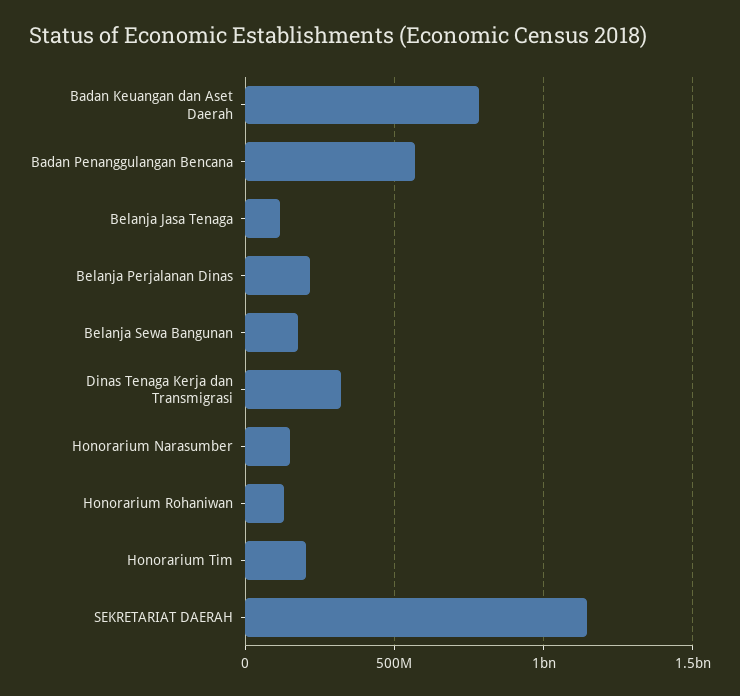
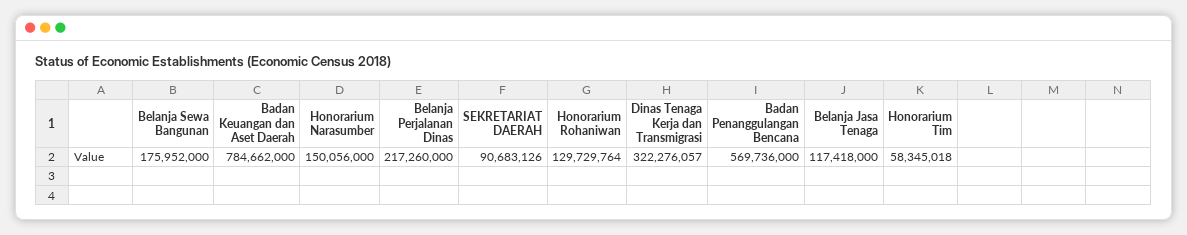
Honorarium Tim: 200000000 -> 58345018
SEKRETARIAT DAERAH: 1150000000 -> 90683126

